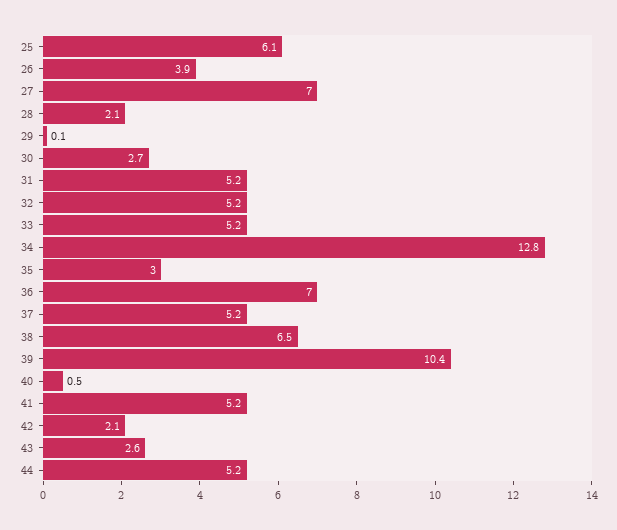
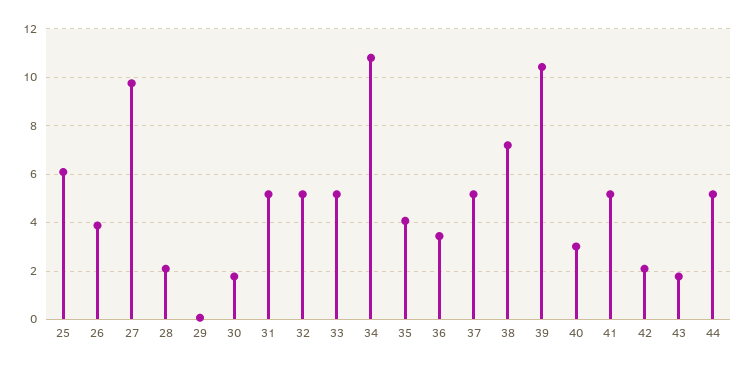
27: 7 -> 9.75
30: 2.7 -> 1.75
34: 12.8 -> 10.75
35: 3 -> 4
36: 7 -> 3.5
38: 6.5 -> 7.25
40: 0.5 -> 3
43: 2.6 -> 1.75

